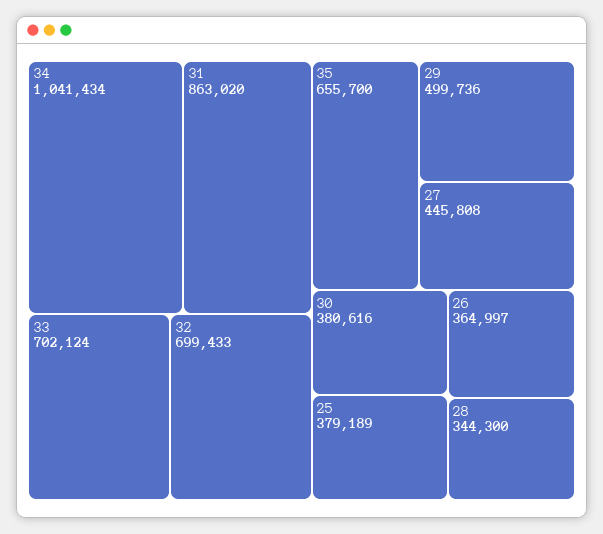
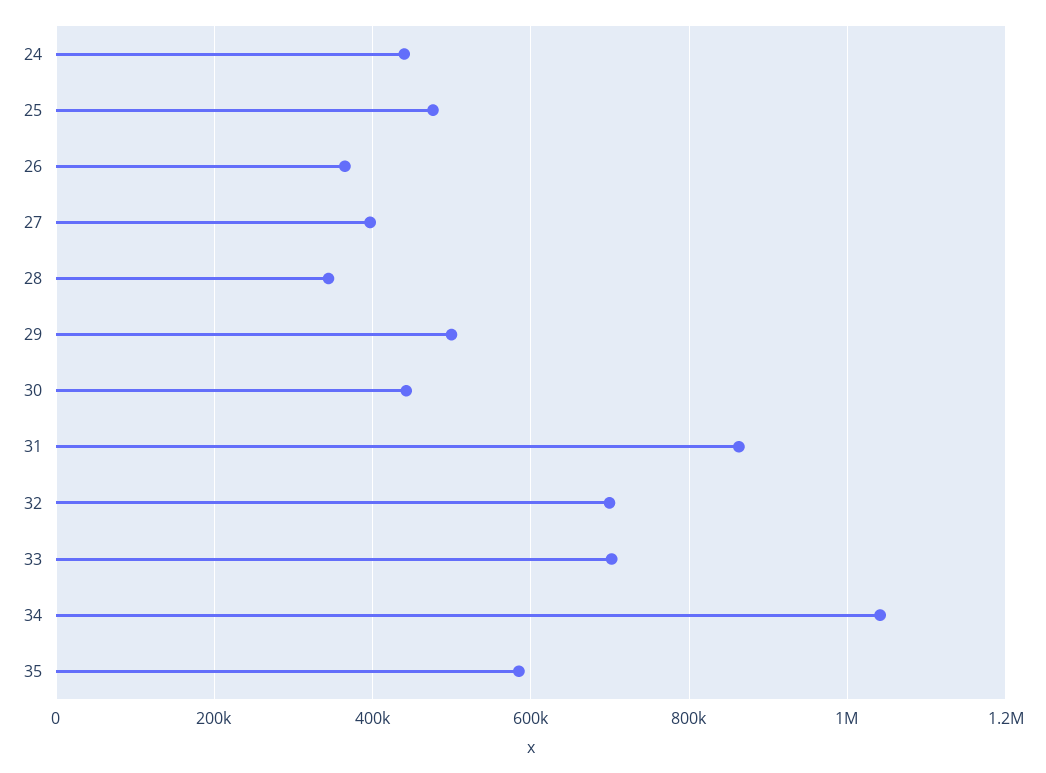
35: 655700 -> 580000
27: 445808 -> 400000
30: 380616 -> 440000
25: 379189 -> 480000
24: none -> 440000

